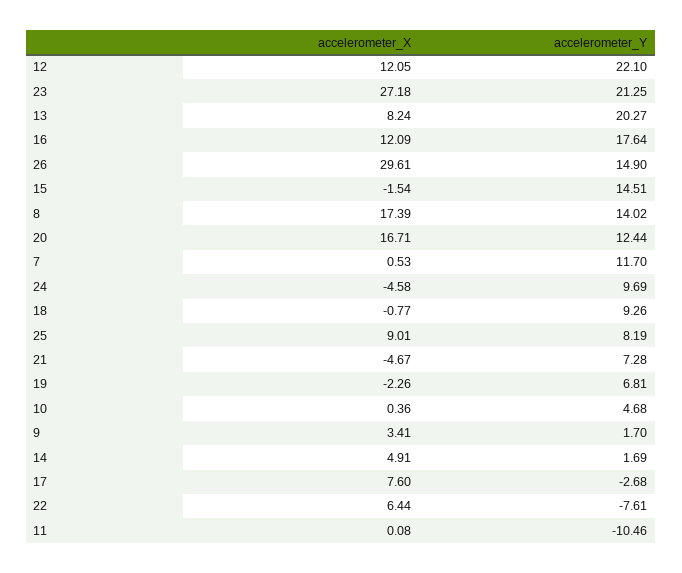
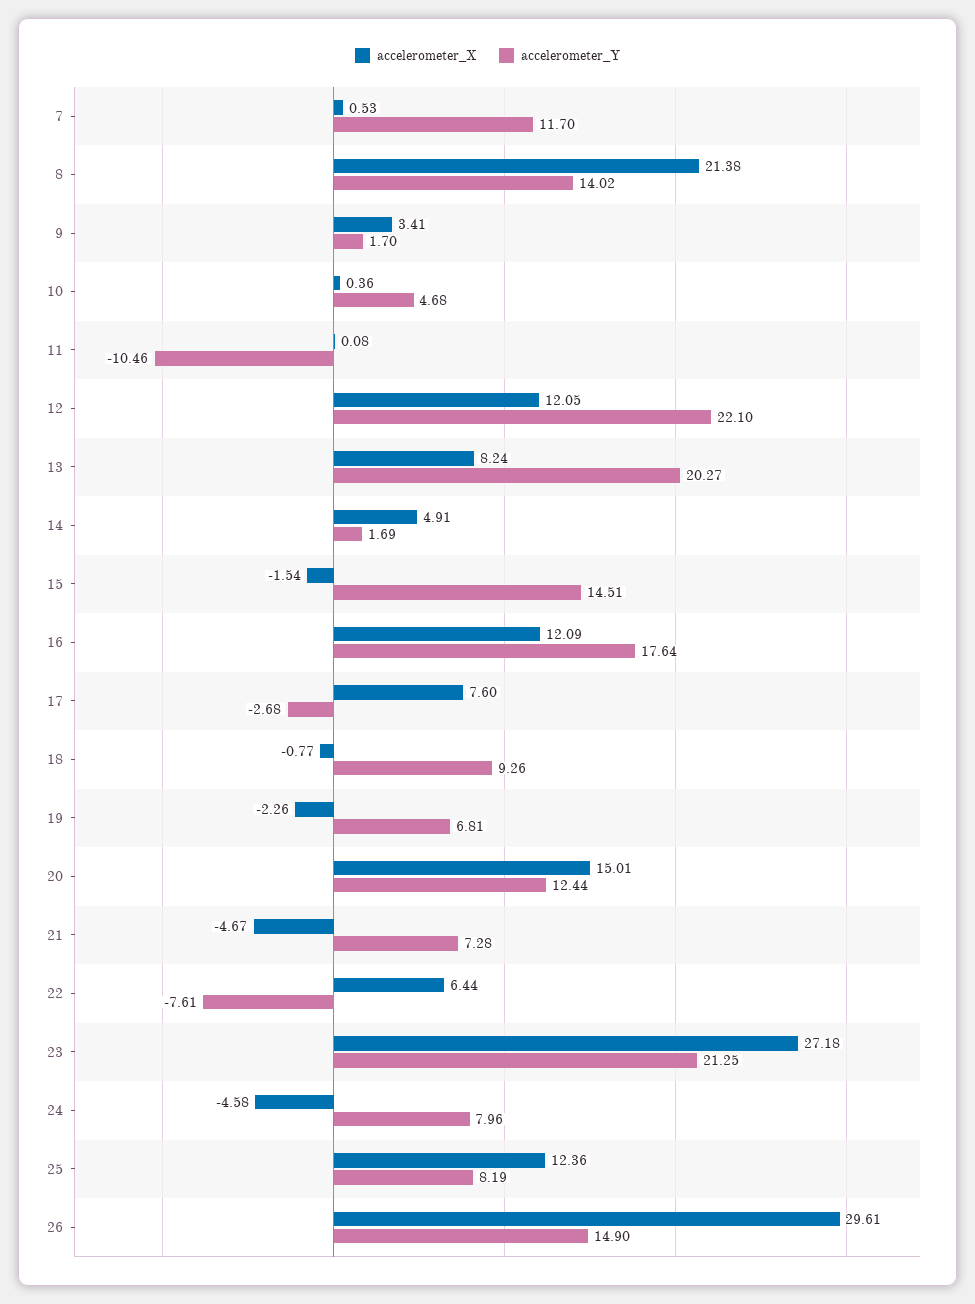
accelerometer_X, 8: 17.39 -> 21.38
accelerometer_X, 20: 16.71 -> 15.01
accelerometer_Y, 24: 9.69 -> 7.96
accelerometer_X, 25: 9.01 -> 12.36

